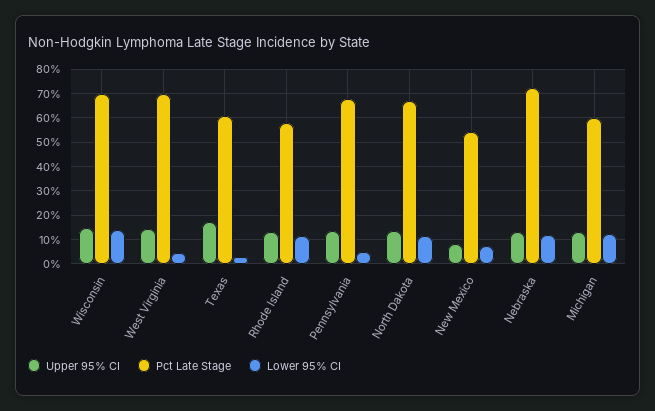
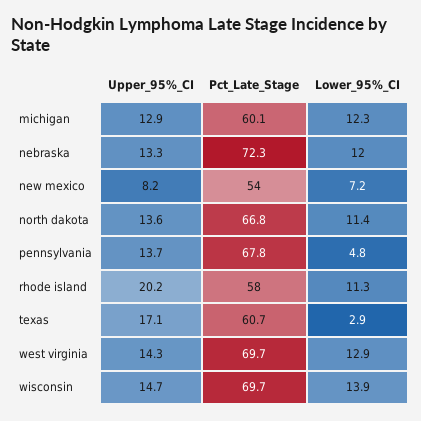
Lower 95% CI, West Virginia: 5 -> 12.9
Upper 95% CI, Rhode Island: 12.5 -> 20.2

